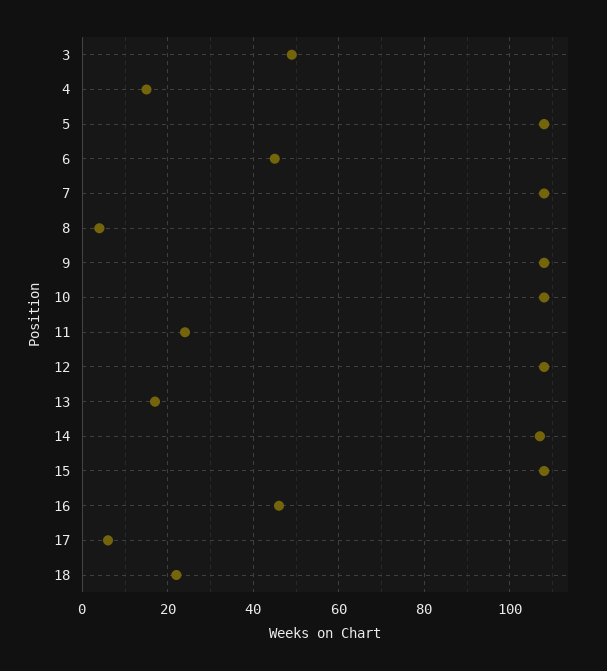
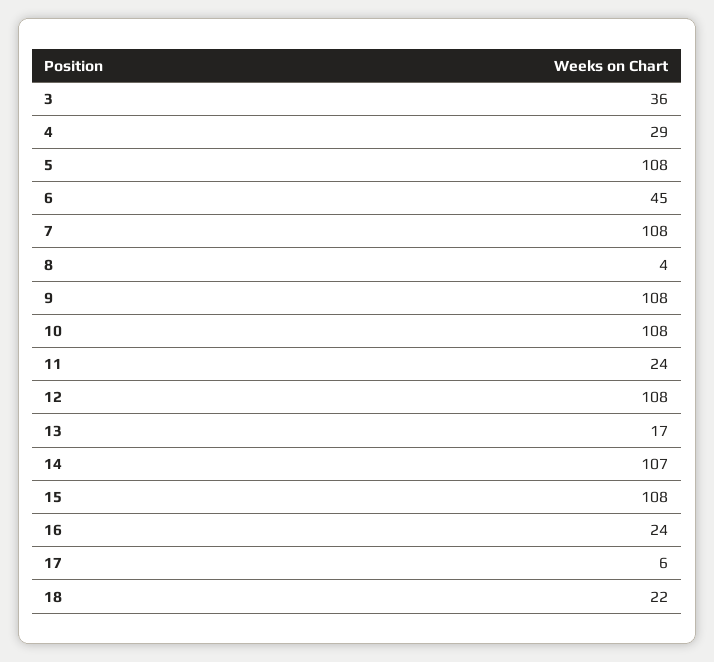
3: 50 -> 36
4: 15 -> 29
16: 45 -> 24

